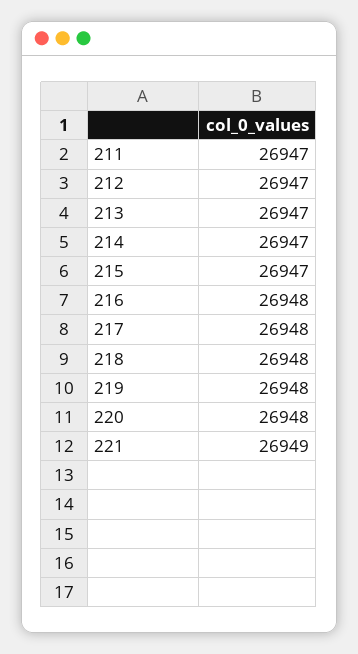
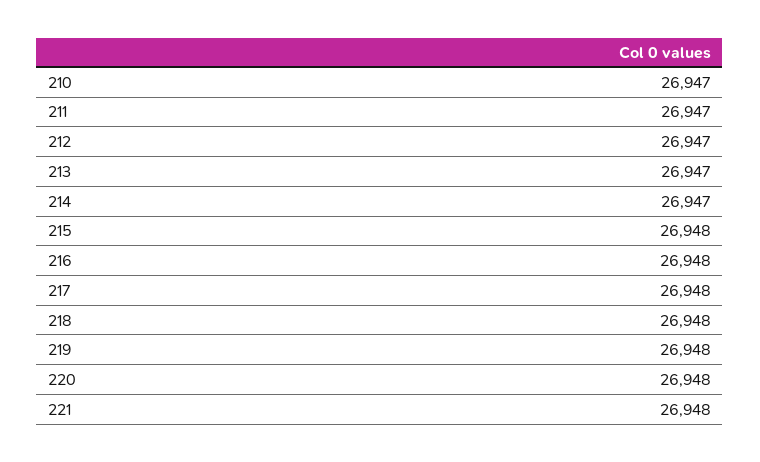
215: 26947 -> 26948
221: 26949 -> 26948
210: none -> 26947

